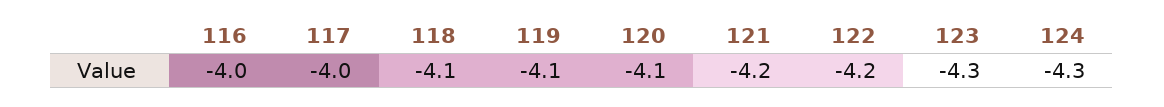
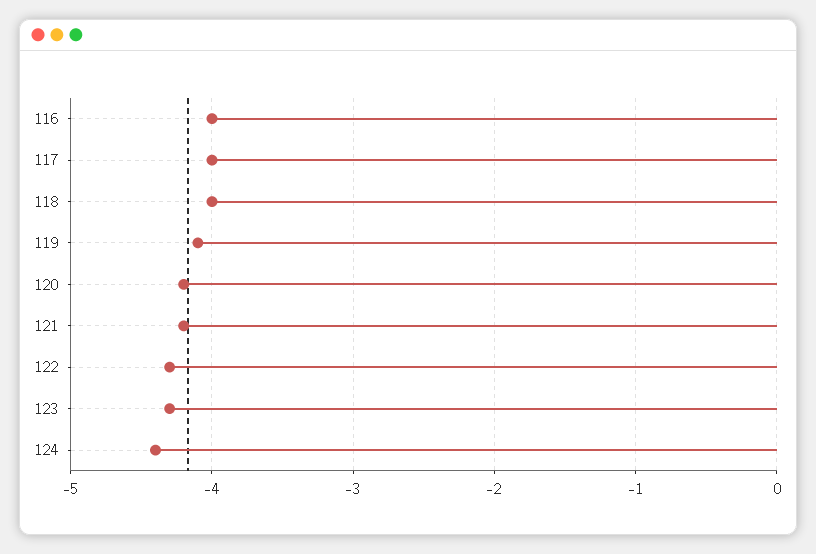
118: -4.1 -> -4
120: -4.1 -> -4.2
122: -4.2 -> -4.3
124: -4.3 -> -4.4

